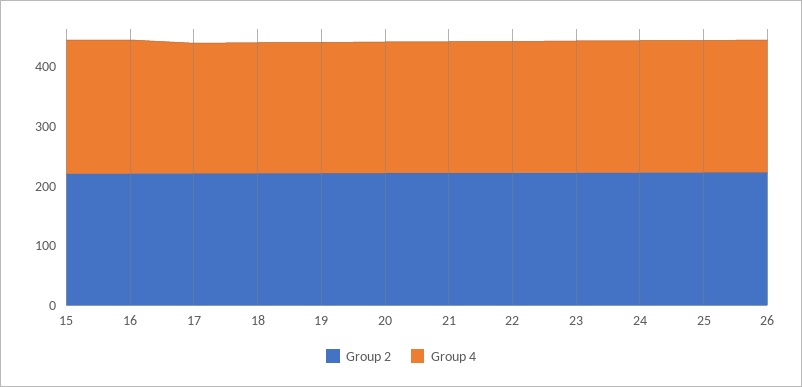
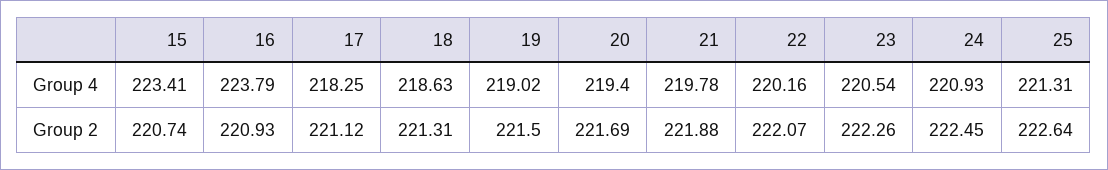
Group 2, 26: 220 -> none
Group 4, 26: 220 -> none

